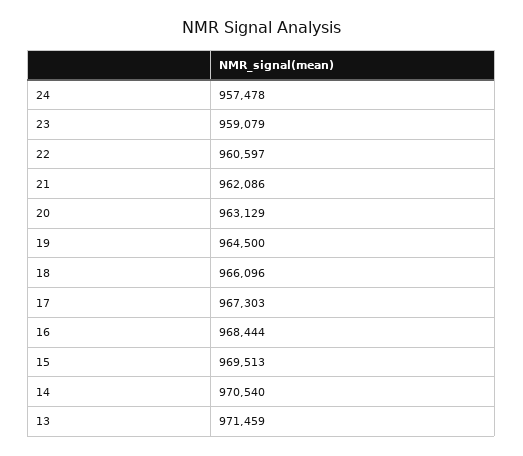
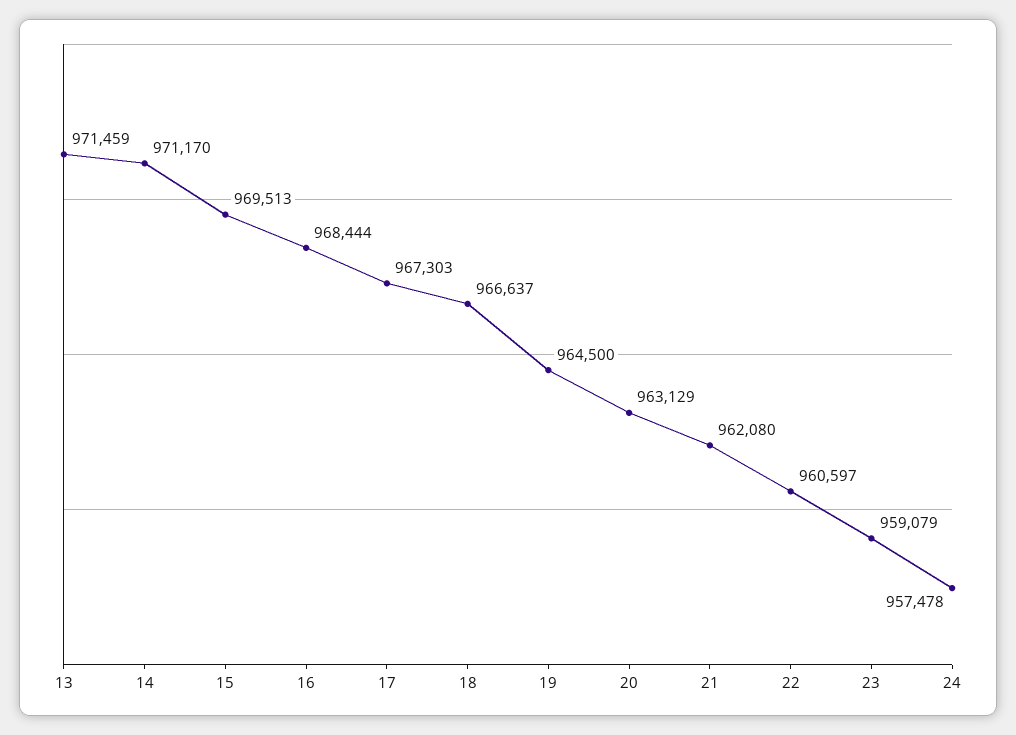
21: 962086 -> 962080
18: 966096 -> 966637
14: 970540 -> 971170

